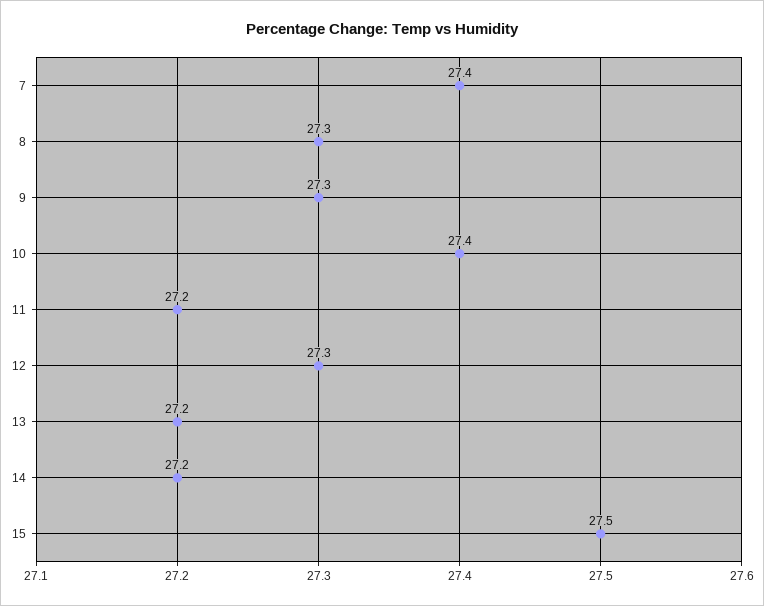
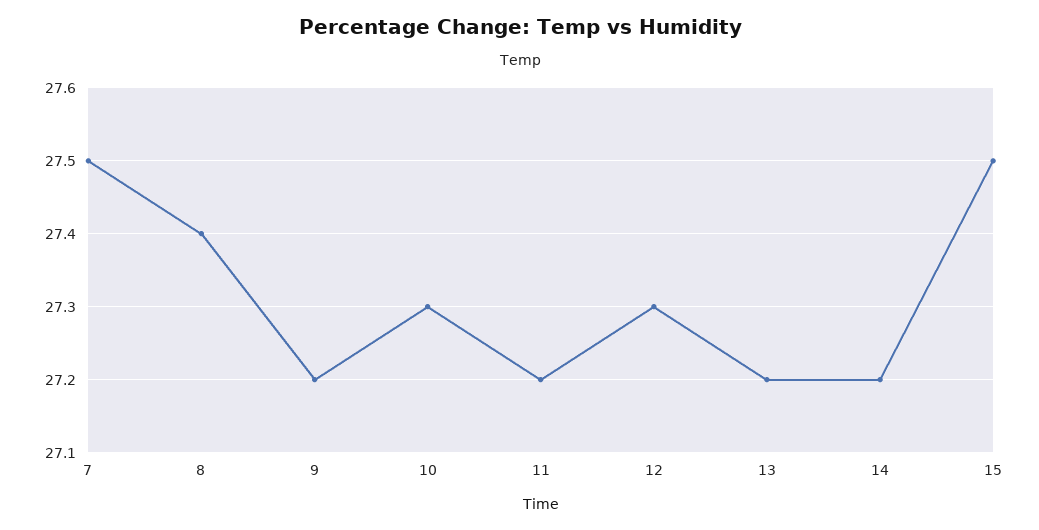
7: 27.4 -> 27.5
8: 27.3 -> 27.4
9: 27.3 -> 27.2
10: 27.4 -> 27.3

